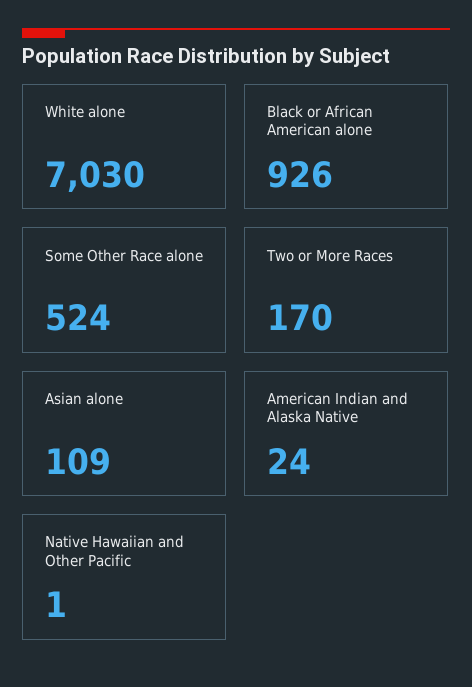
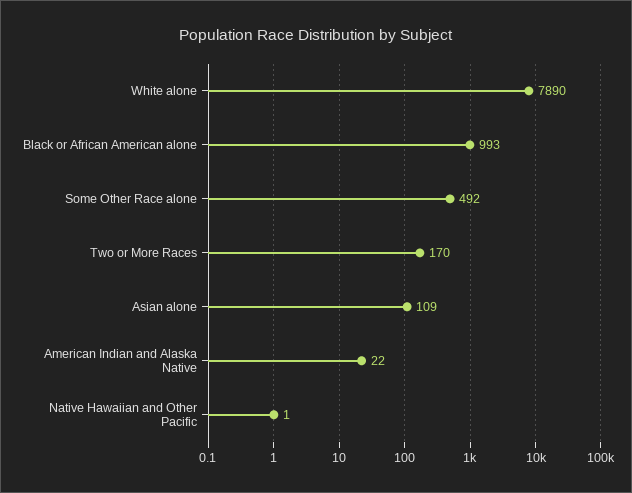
White alone: 7030 -> 7890
Black or African American alone: 926 -> 993
Some Other Race alone: 524 -> 492
American Indian and Alaska Native: 24 -> 22

